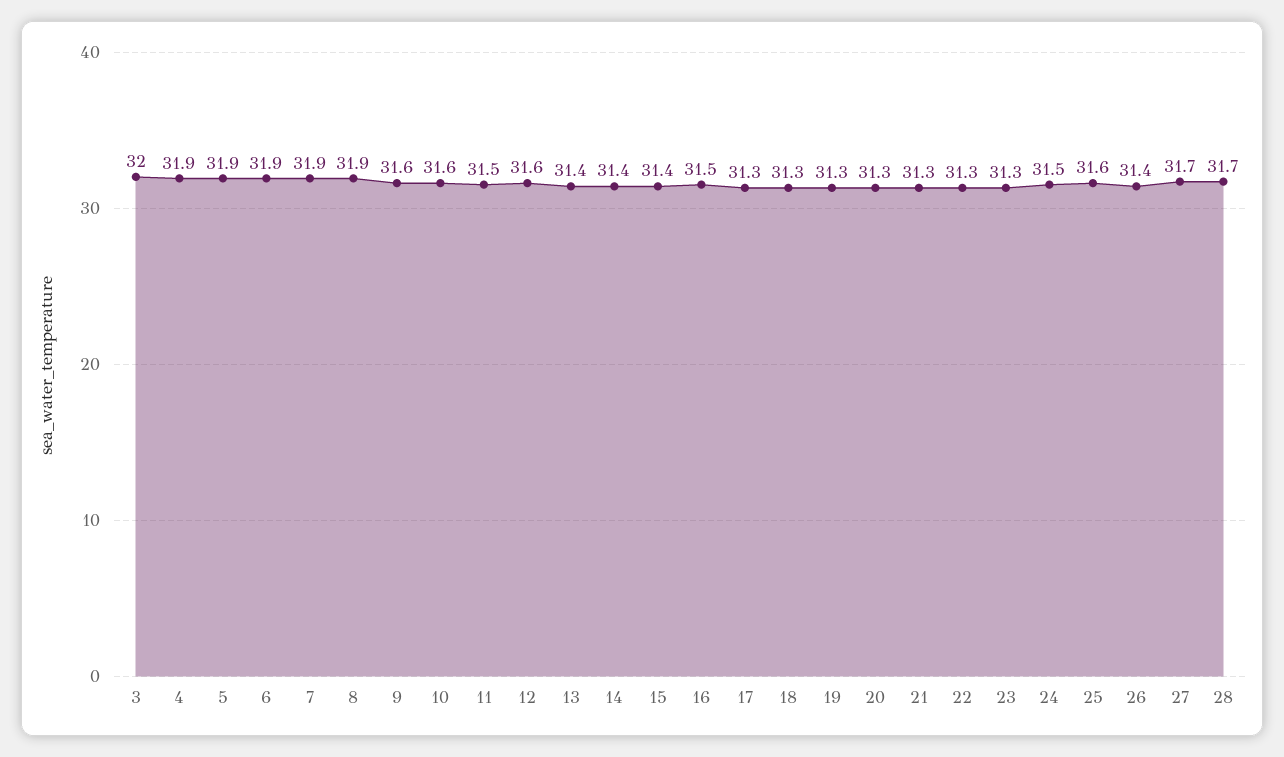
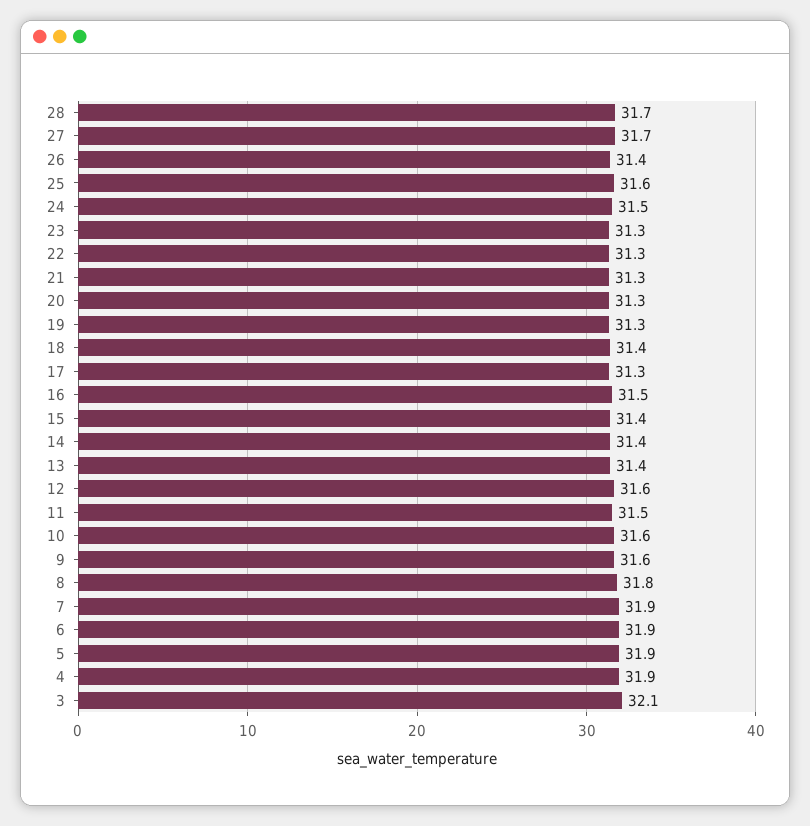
3: 32 -> 32.1
8: 31.9 -> 31.8
18: 31.3 -> 31.4

